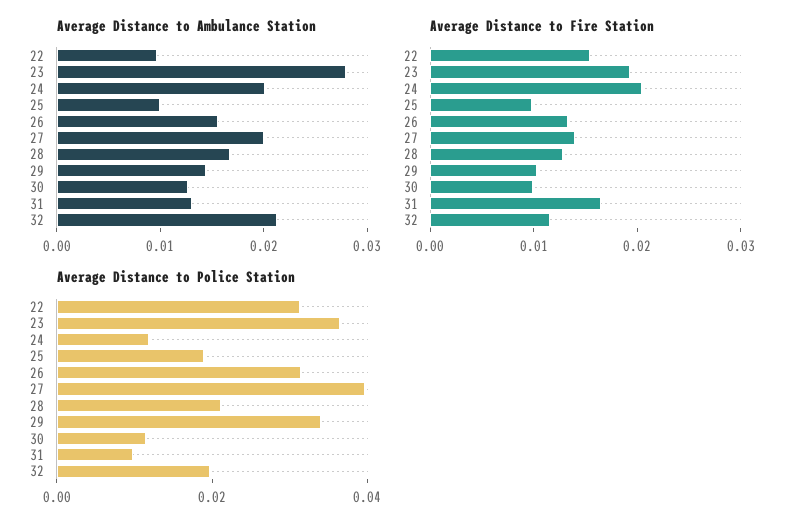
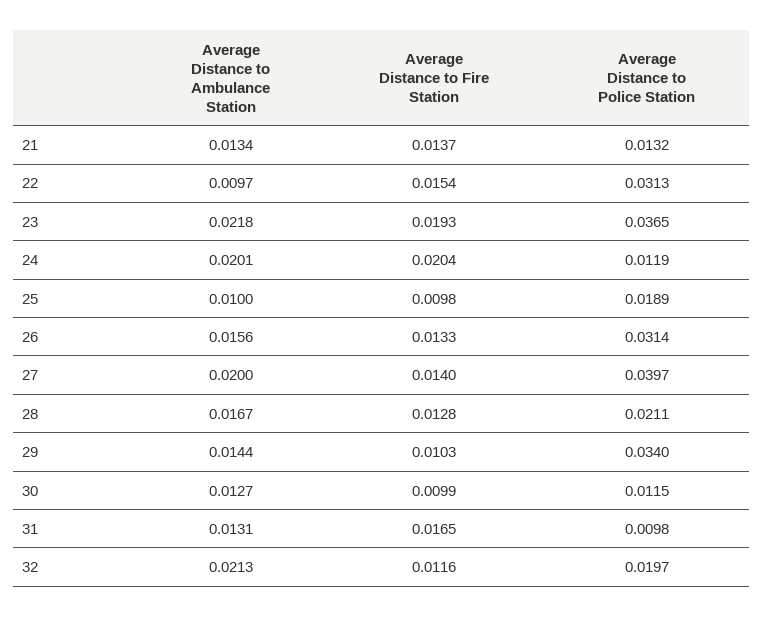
Average Distance to Ambulance Station, 23: 0.028 -> 0.0218
Average Distance to Ambulance Station, 21: none -> 0.0134
Average Distance to Fire Station, 21: none -> 0.0137
Average Distance to Police Station, 21: none -> 0.0132

